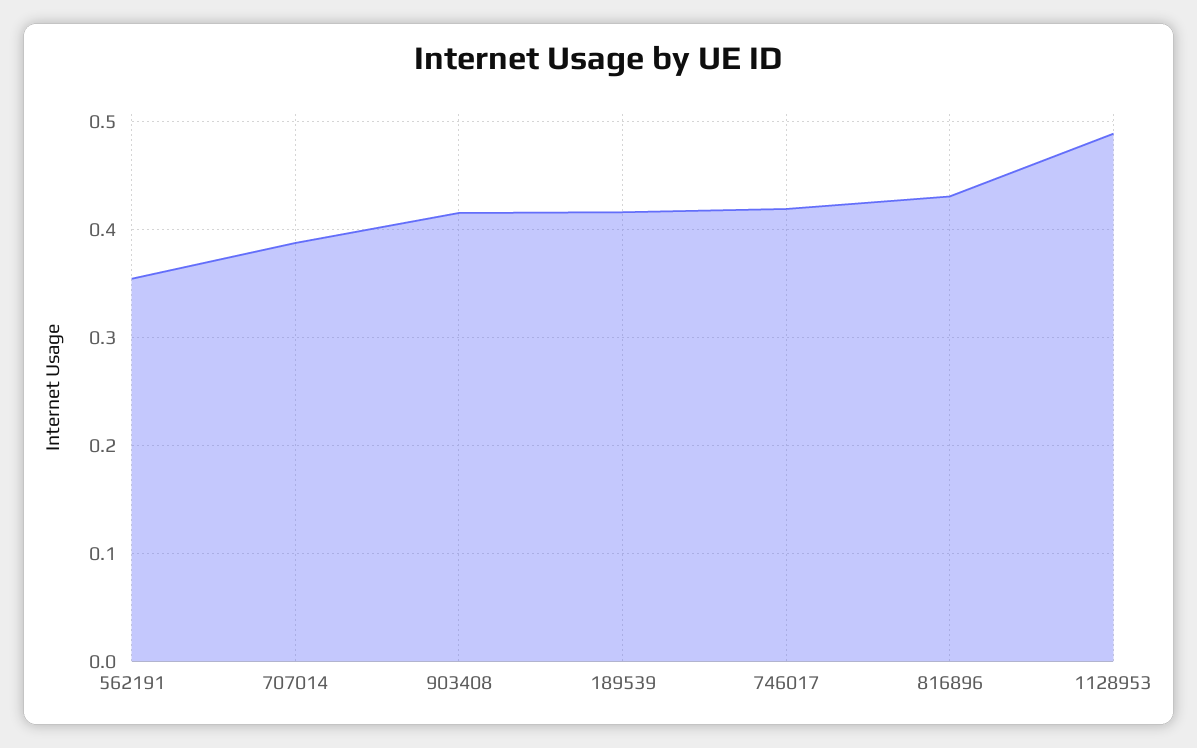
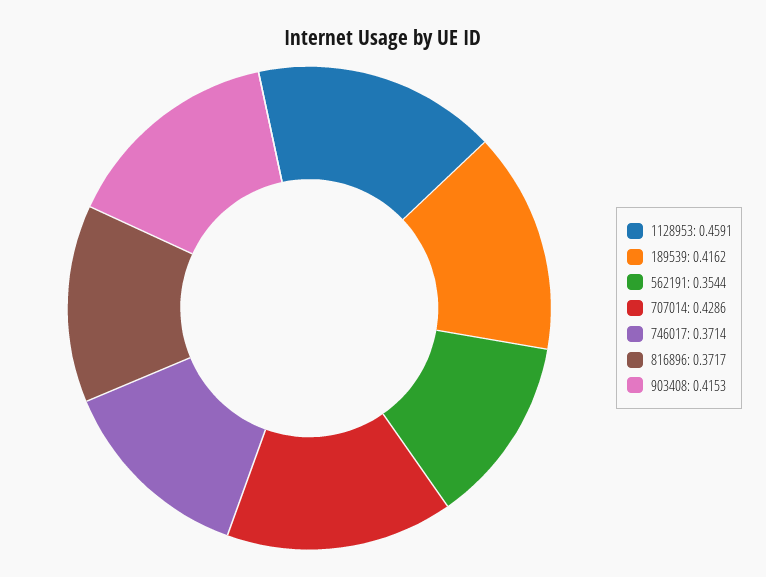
707014: 0.39 -> 0.4286
746017: 0.42 -> 0.3714
816896: 0.43 -> 0.3717
1128953: 0.49 -> 0.4591

